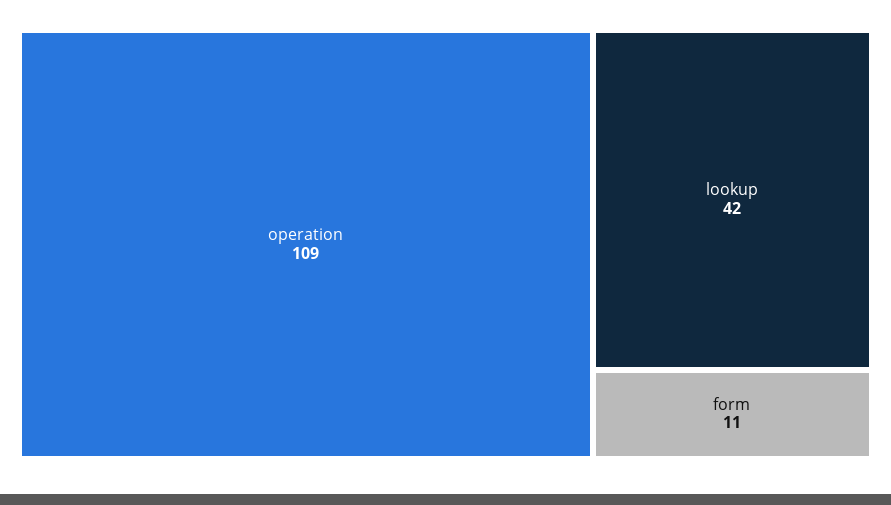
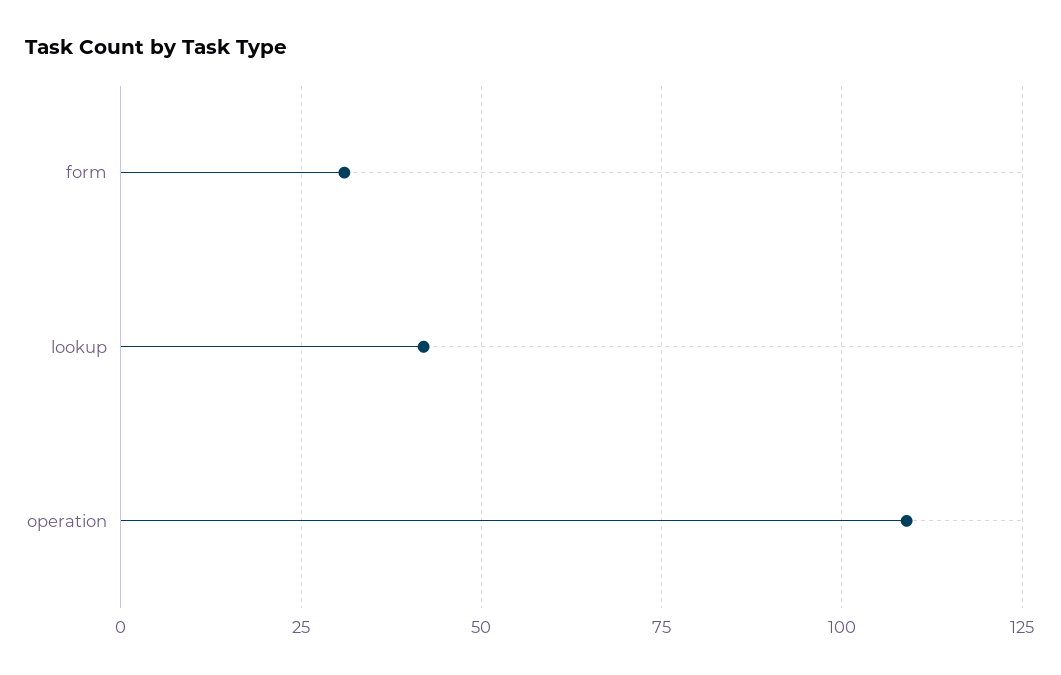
form: 11 -> 30

